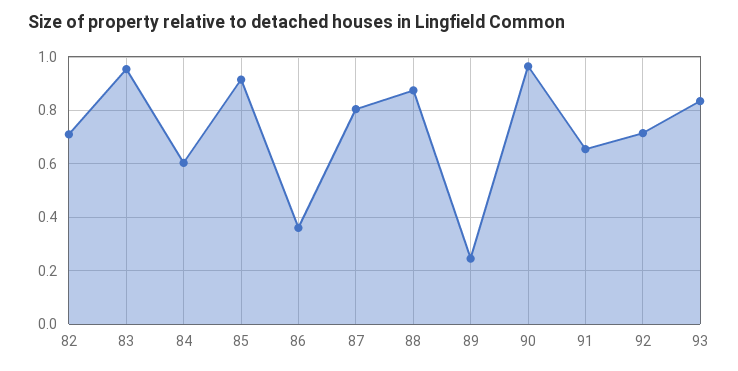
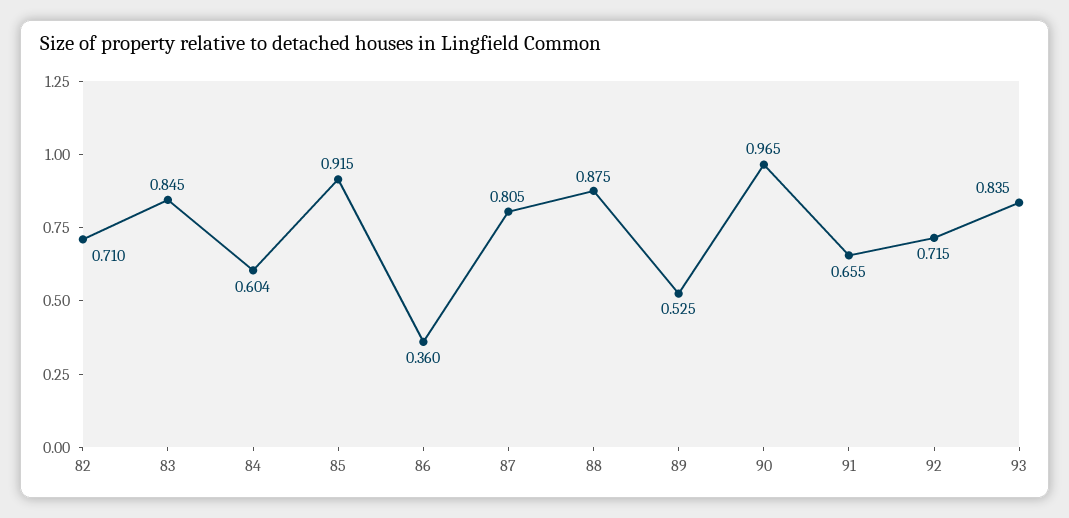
83: 0.95 -> 0.845
89: 0.25 -> 0.525

